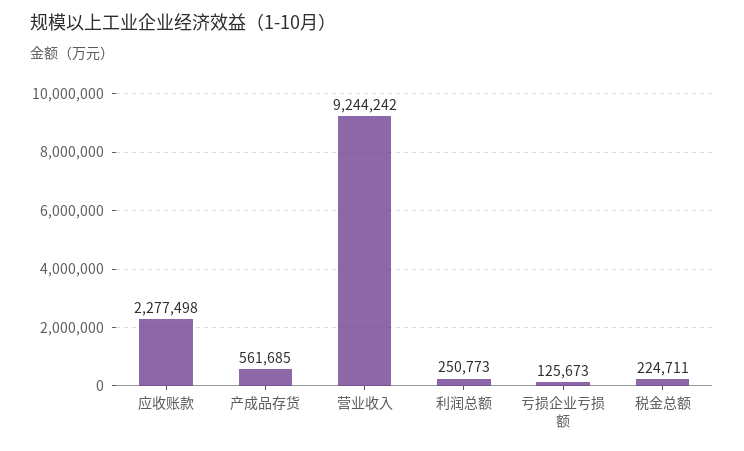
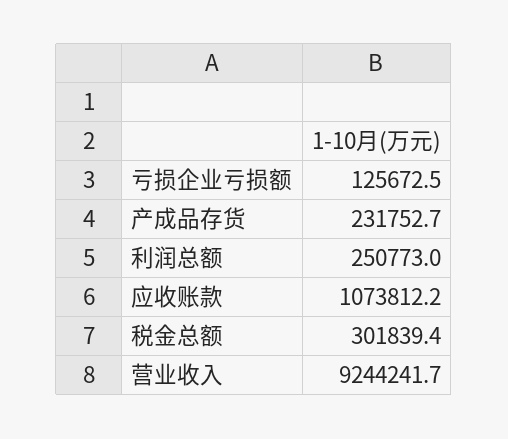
应收账款: 2277498 -> 1073812.2
产成品存货: 561685 -> 231752.7
税金总额: 224711 -> 301839.4

